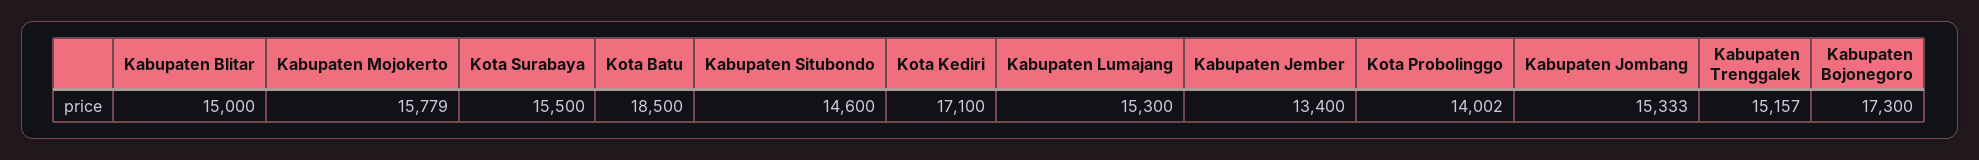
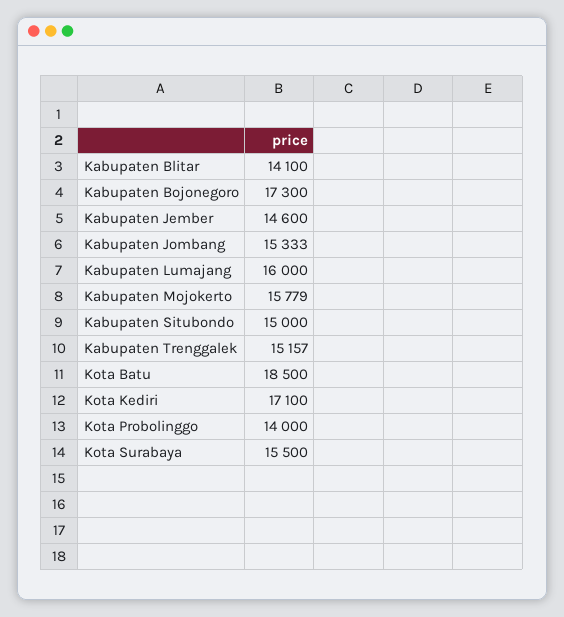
Kabupaten Blitar: 15000 -> 14100
Kabupaten Situbondo: 14600 -> 15000
Kabupaten Lumajang: 15300 -> 16000
Kabupaten Jember: 13400 -> 14600
Kota Probolinggo: 14002 -> 14000

